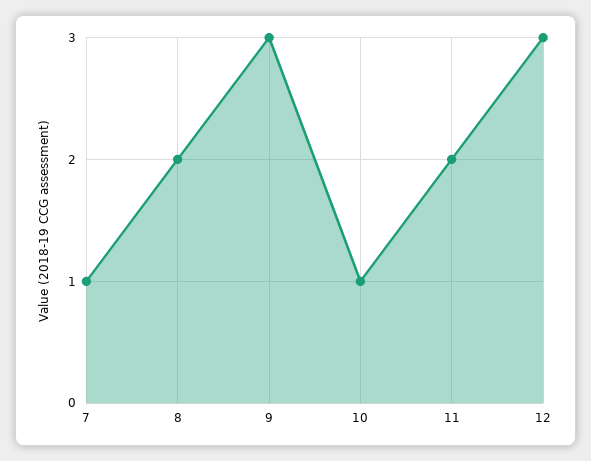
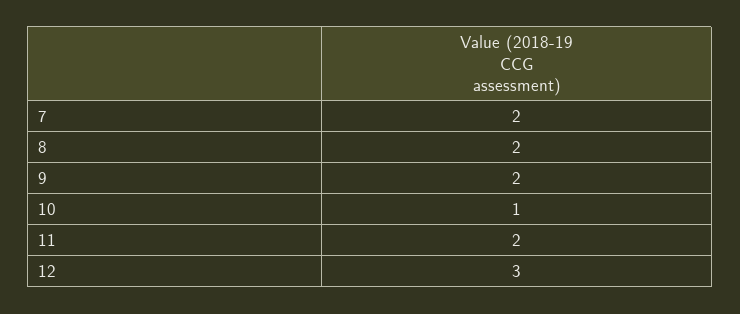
7: 1 -> 2
9: 3 -> 2

